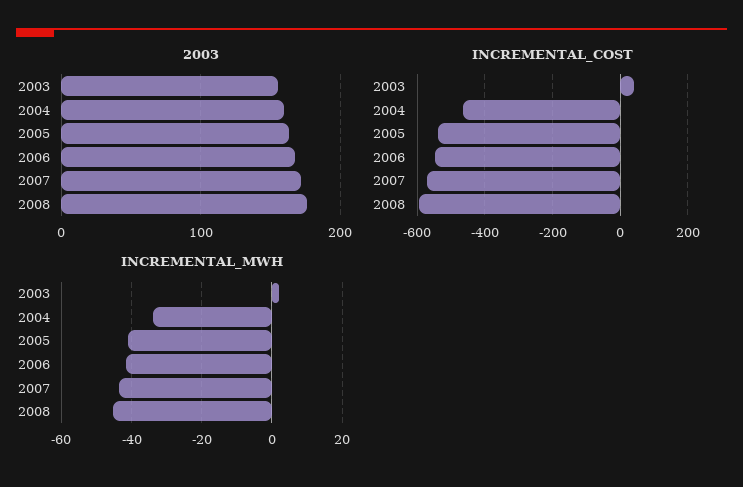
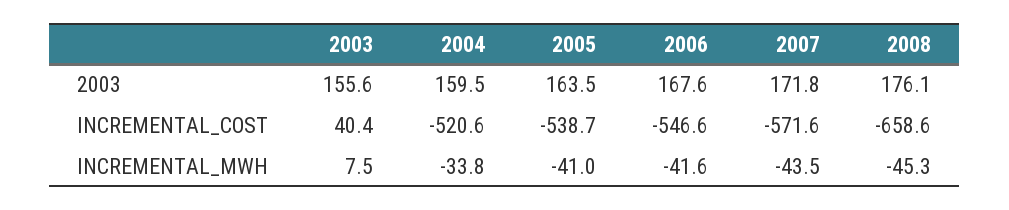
INCREMENTAL_COST, 2004: -460 -> -520.6
INCREMENTAL_COST, 2008: -600 -> -658.6
INCREMENTAL_MWH, 2003: 2 -> 7.5

